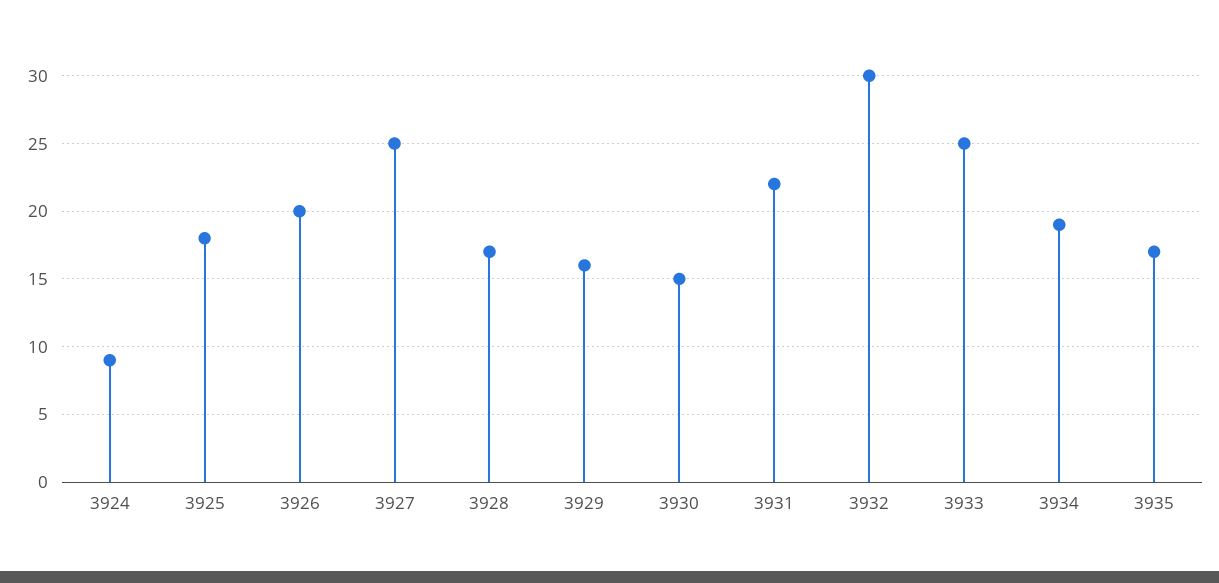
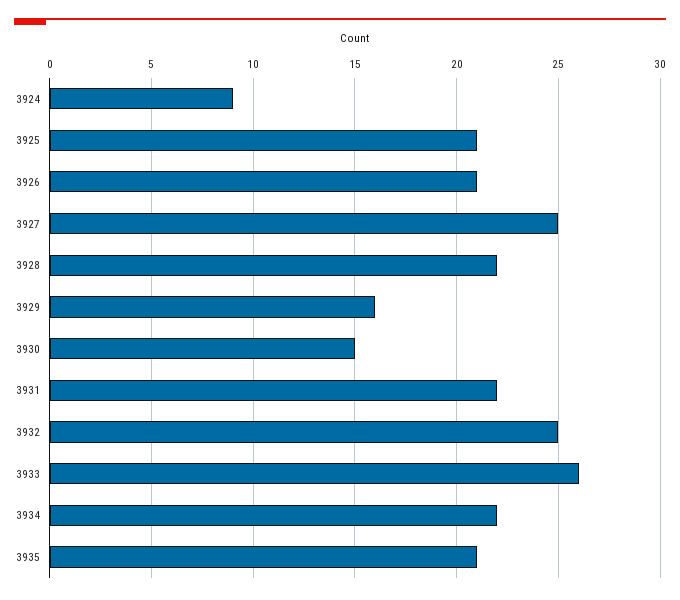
3925: 18 -> 21
3926: 20 -> 21
3928: 17 -> 22
3932: 30 -> 25
3933: 25 -> 26
3934: 19 -> 22
3935: 17 -> 21

